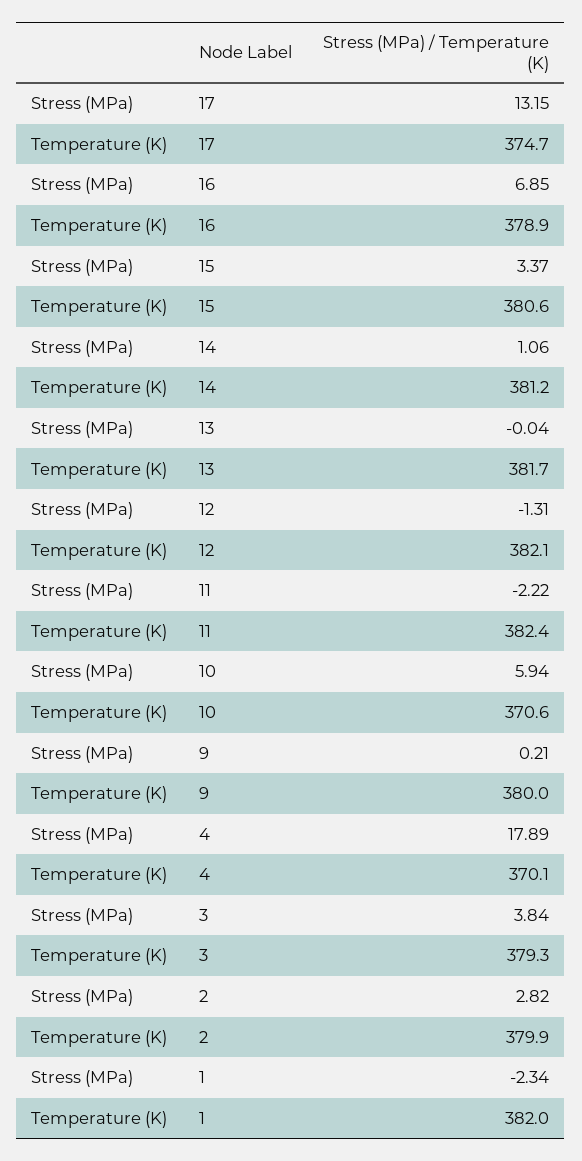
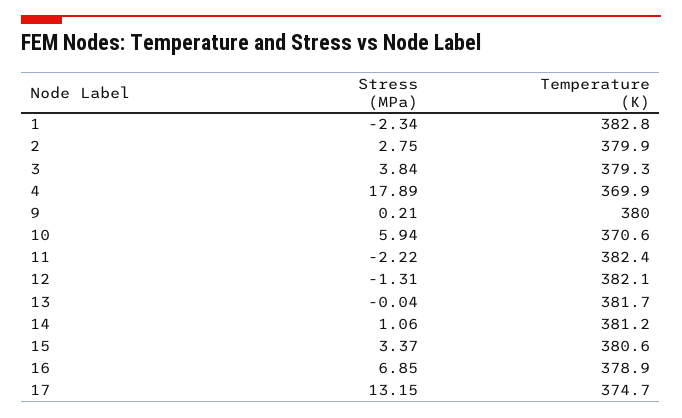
Temperature (K), 4: 370.1 -> 369.9
Stress (MPa), 2: 2.82 -> 2.75
Temperature (K), 1: 382 -> 382.8

